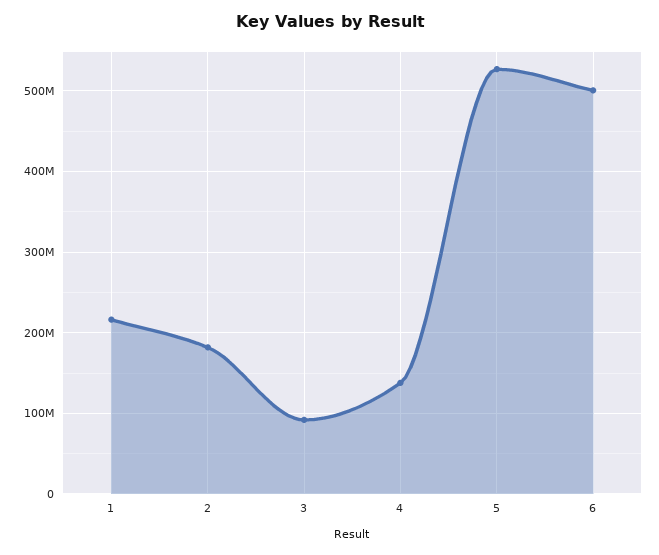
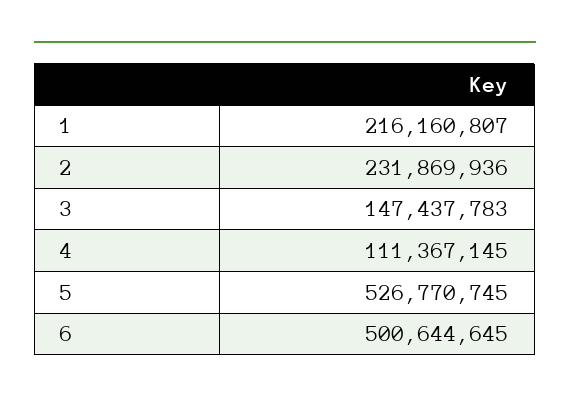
2: 180000000 -> 231869936
3: 90000000 -> 147437783
4: 140000000 -> 111367145

